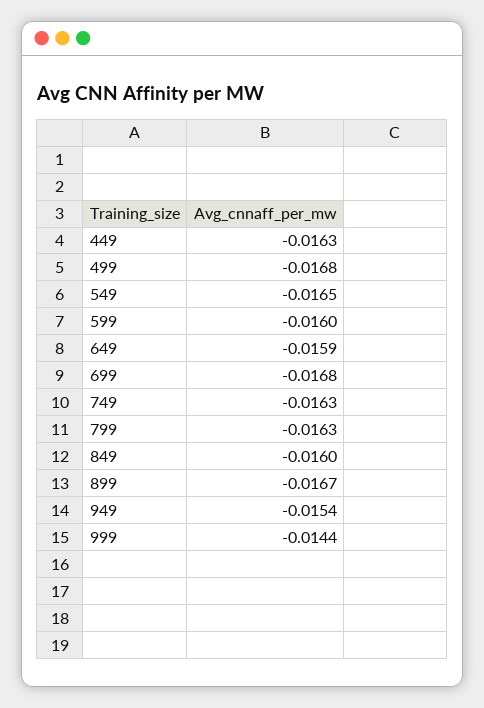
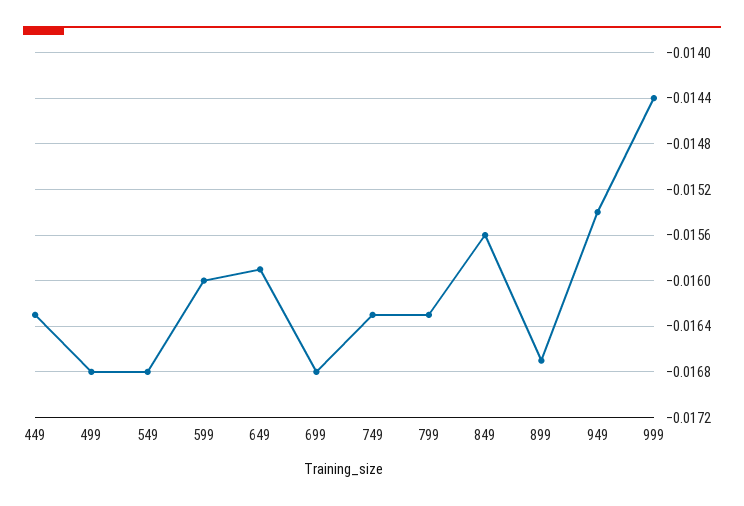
549: -0.0165 -> -0.0168
849: -0.016 -> -0.0156

